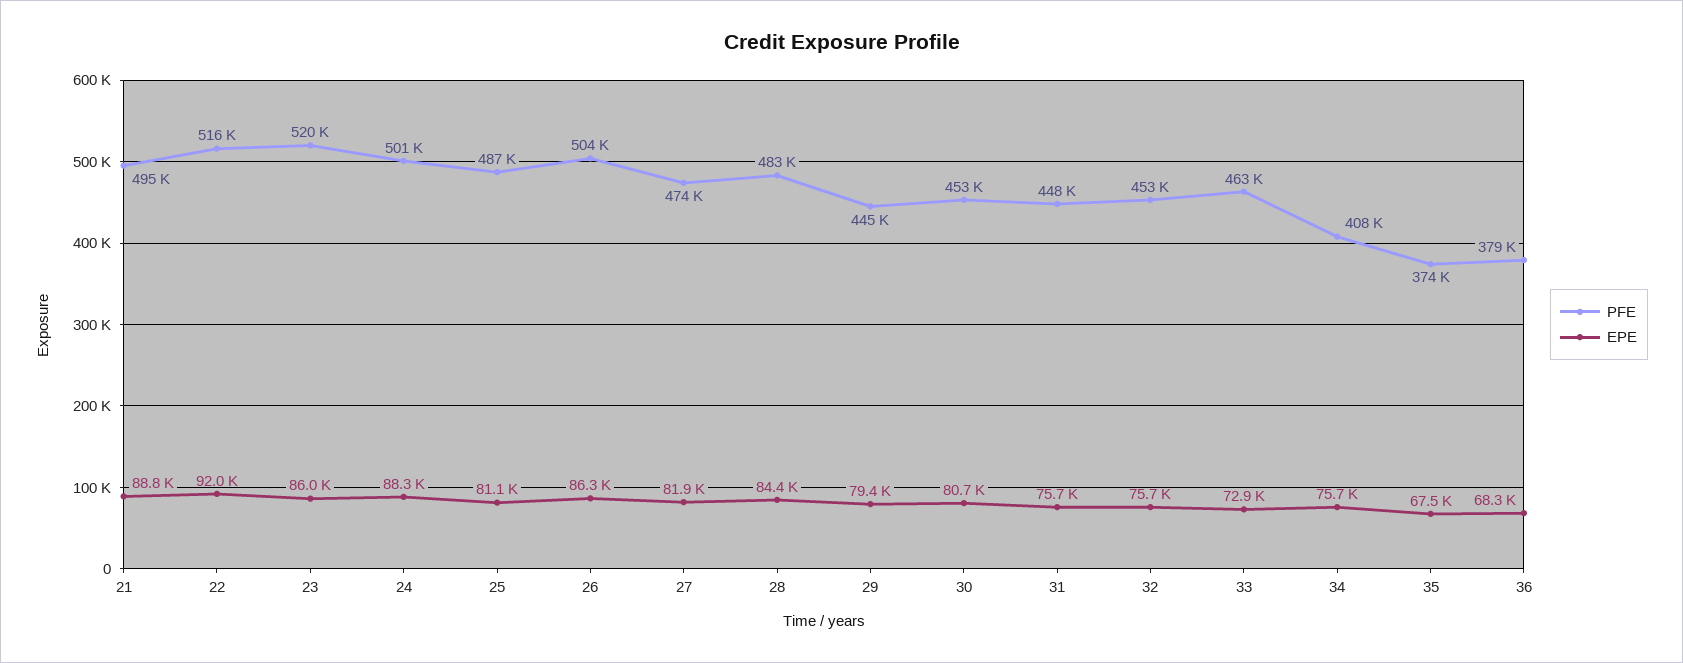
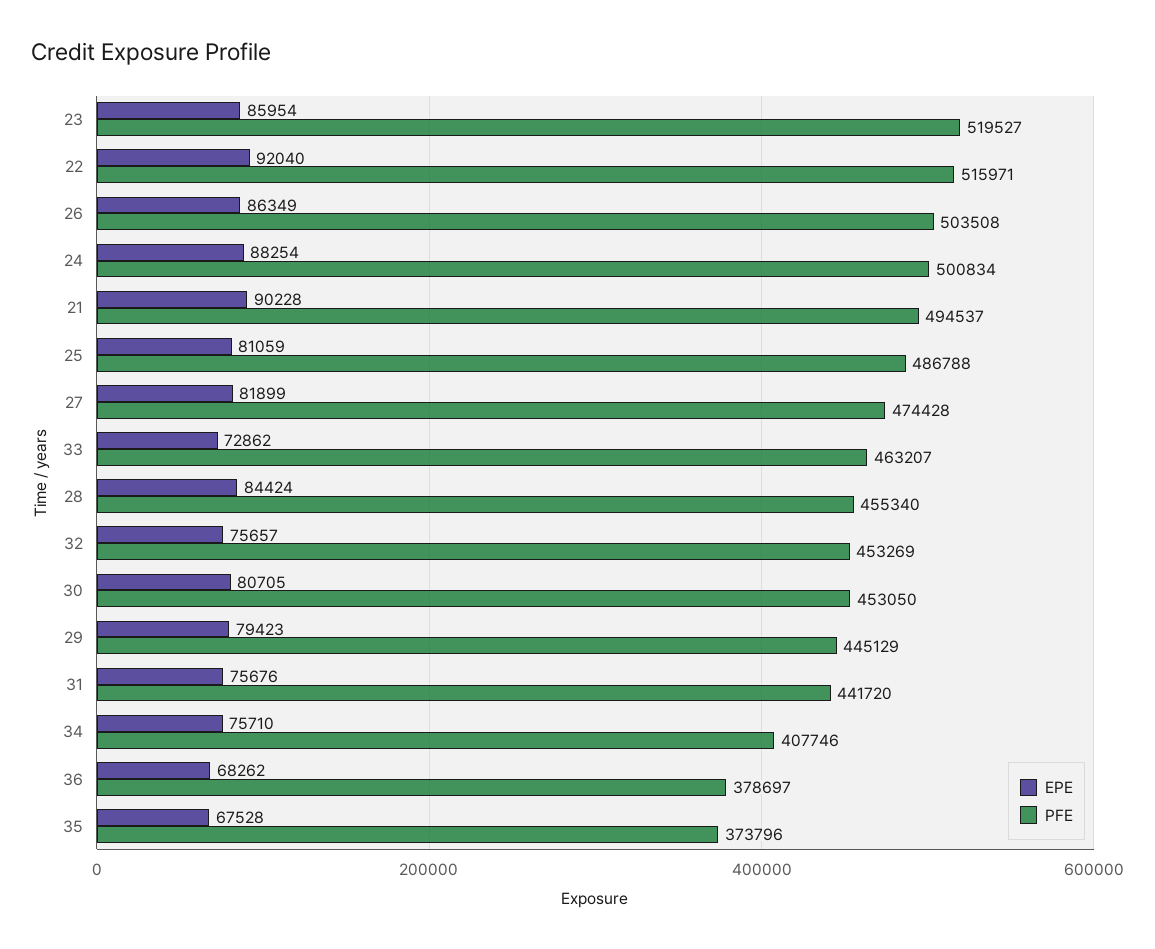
EPE, 21: 88800 -> 90228
PFE, 28: 483000 -> 455340
PFE, 31: 448000 -> 441720

